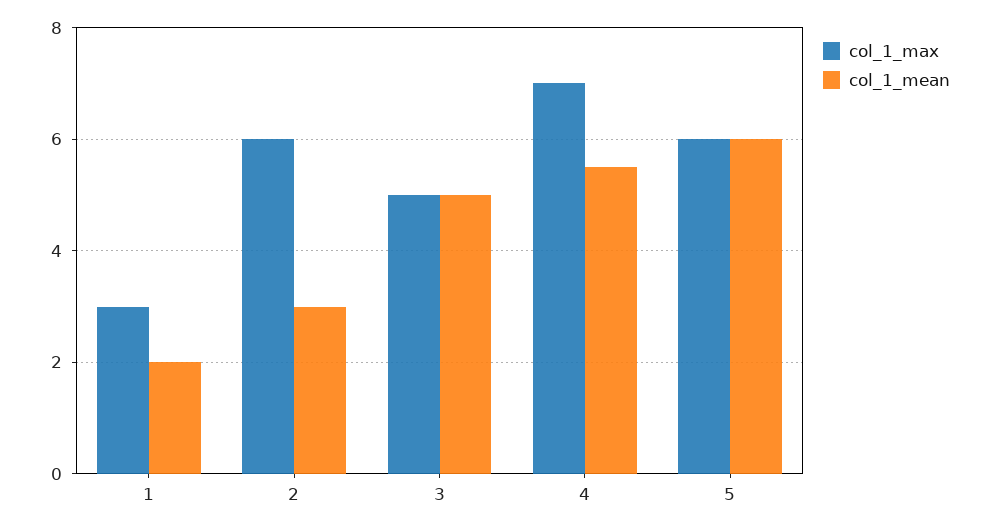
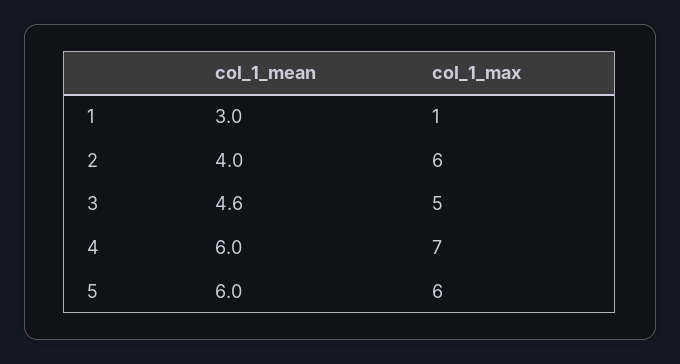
col_1_max, 1: 3 -> 1
col_1_mean, 1: 2 -> 3
col_1_mean, 2: 3 -> 4
col_1_mean, 3: 5 -> 4.6
col_1_mean, 4: 5.5 -> 6

